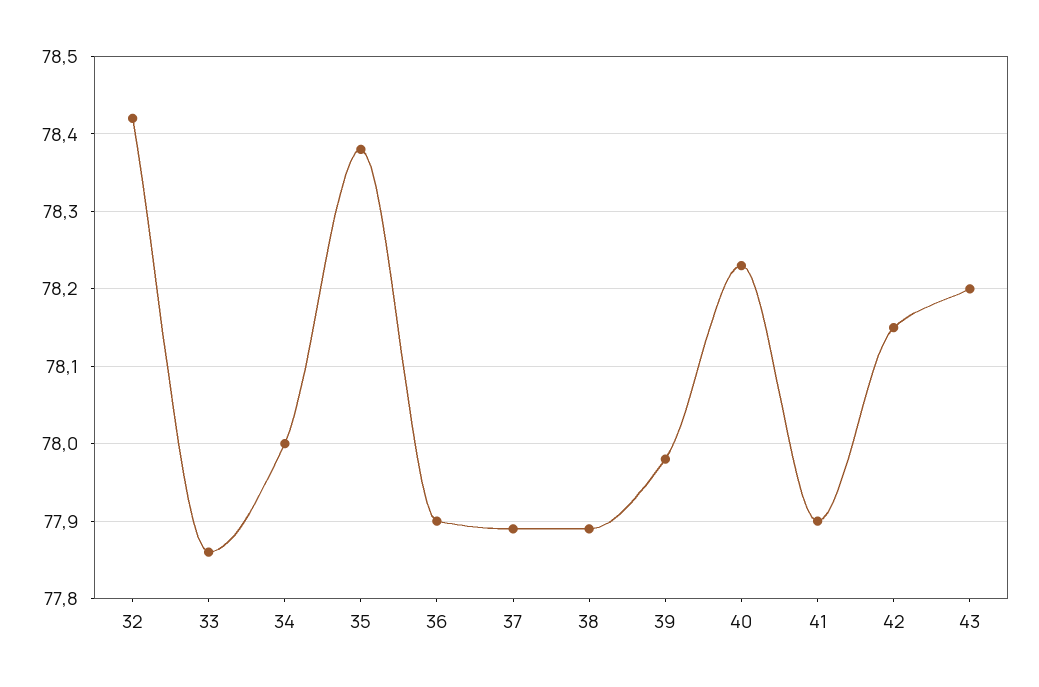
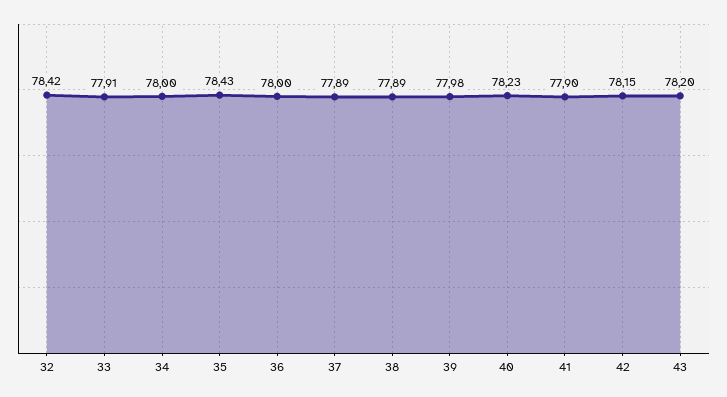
33: 77.86 -> 77.91
35: 78.38 -> 78.43
36: 77.9 -> 78

